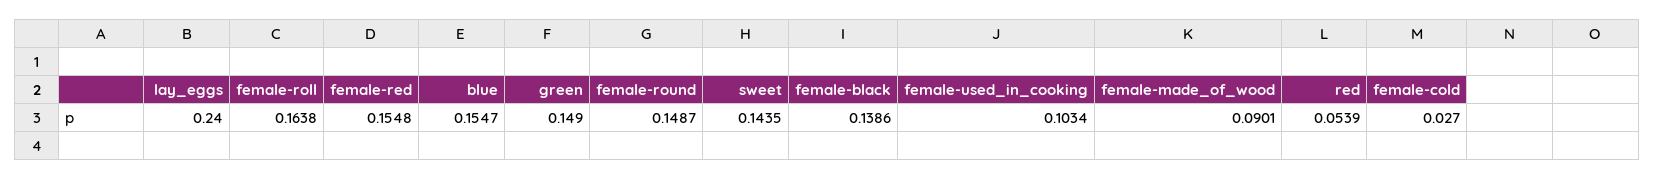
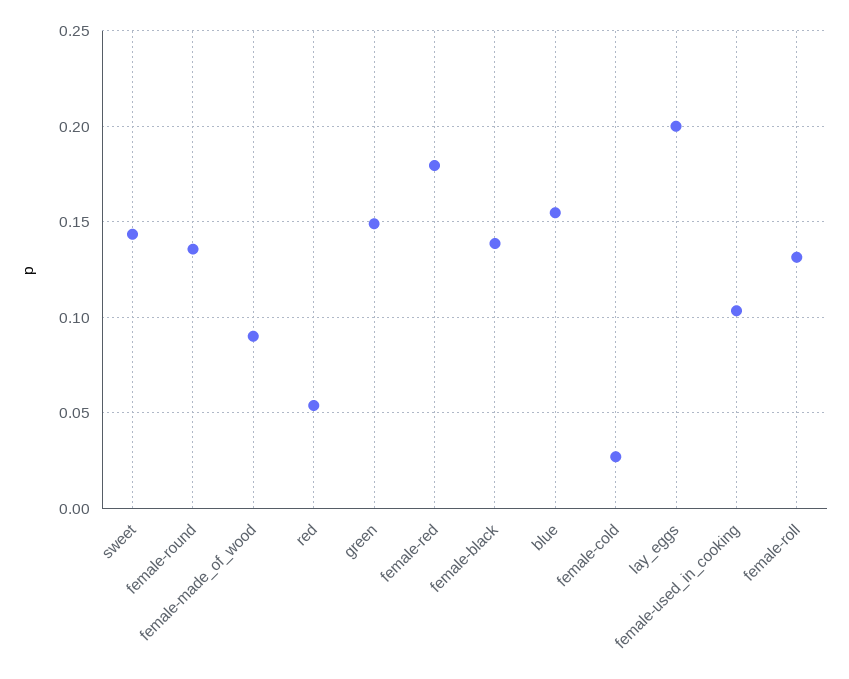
lay_eggs: 0.24 -> 0.2
female-roll: 0.1638 -> 0.13
female-red: 0.1548 -> 0.18
female-round: 0.1487 -> 0.135

